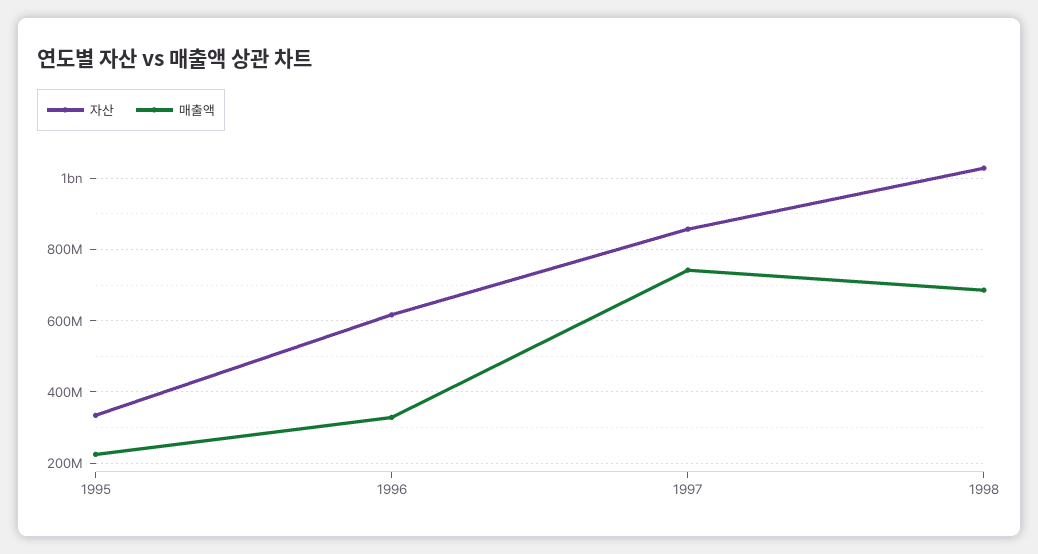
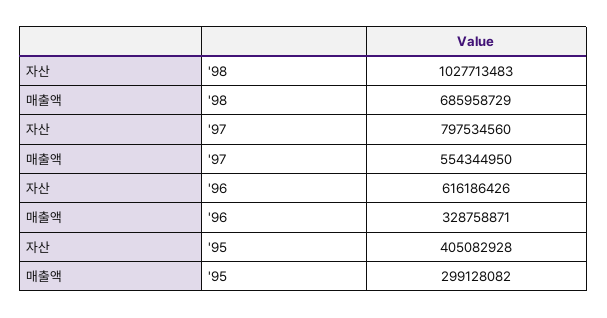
자산, 1995: 340000000 -> 405082928
매출액, 1995: 220000000 -> 299128082
자산, 1997: 860000000 -> 797534560
매출액, 1997: 740000000 -> 554344950

